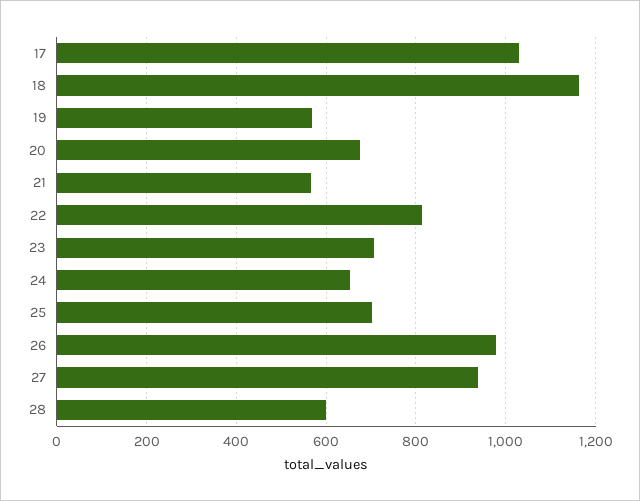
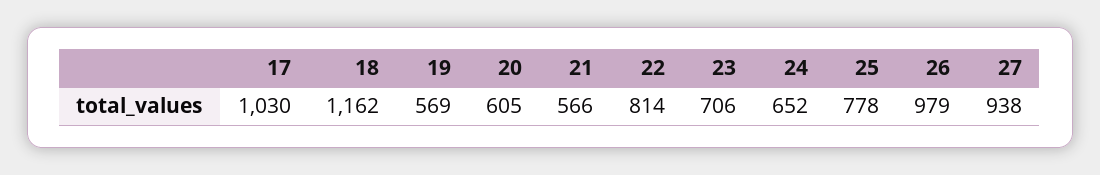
20: 680 -> 605
25: 700 -> 778
28: 600 -> none

